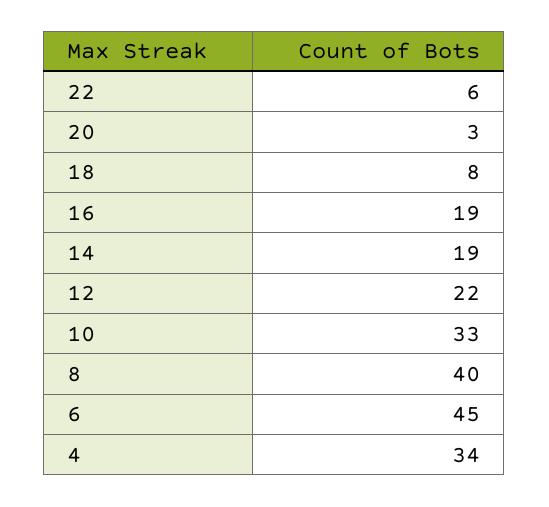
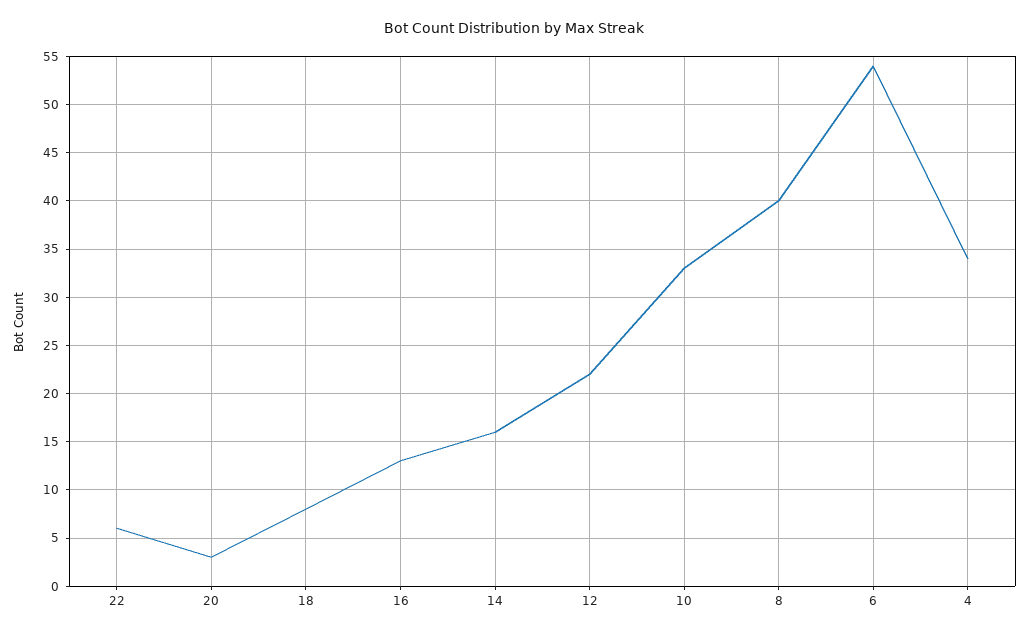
16: 19 -> 13
14: 19 -> 16
6: 45 -> 54

